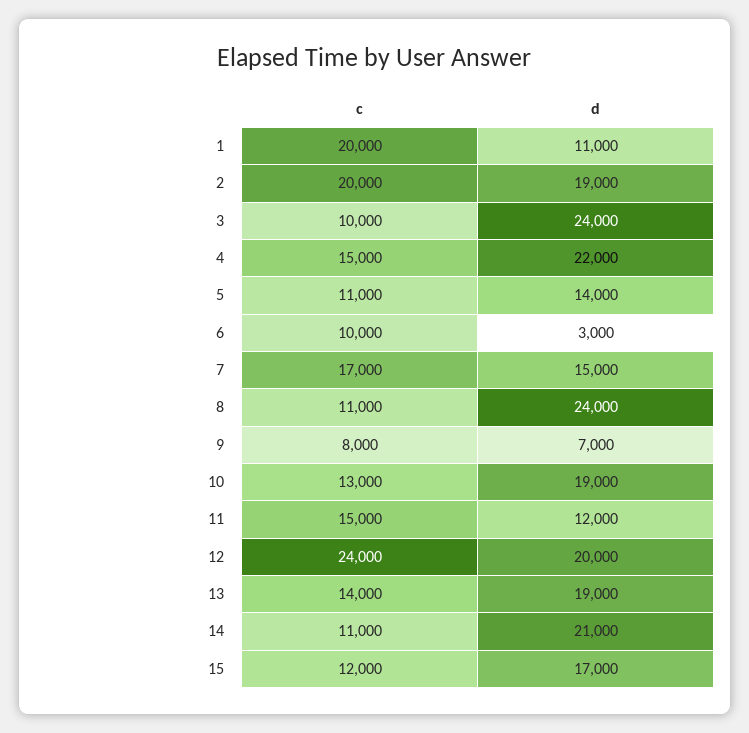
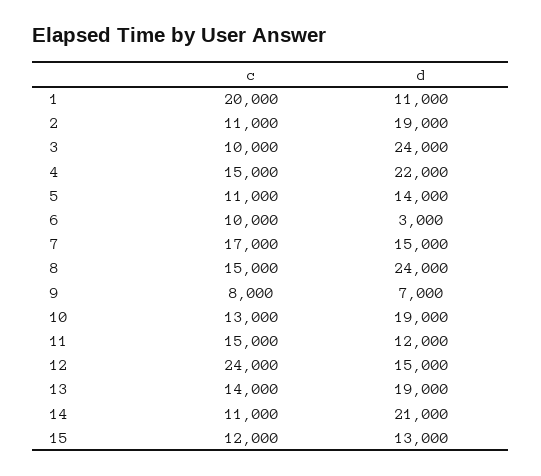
c, 2: 20000 -> 11000
c, 8: 11000 -> 15000
d, 12: 20000 -> 15000
d, 15: 17000 -> 13000

